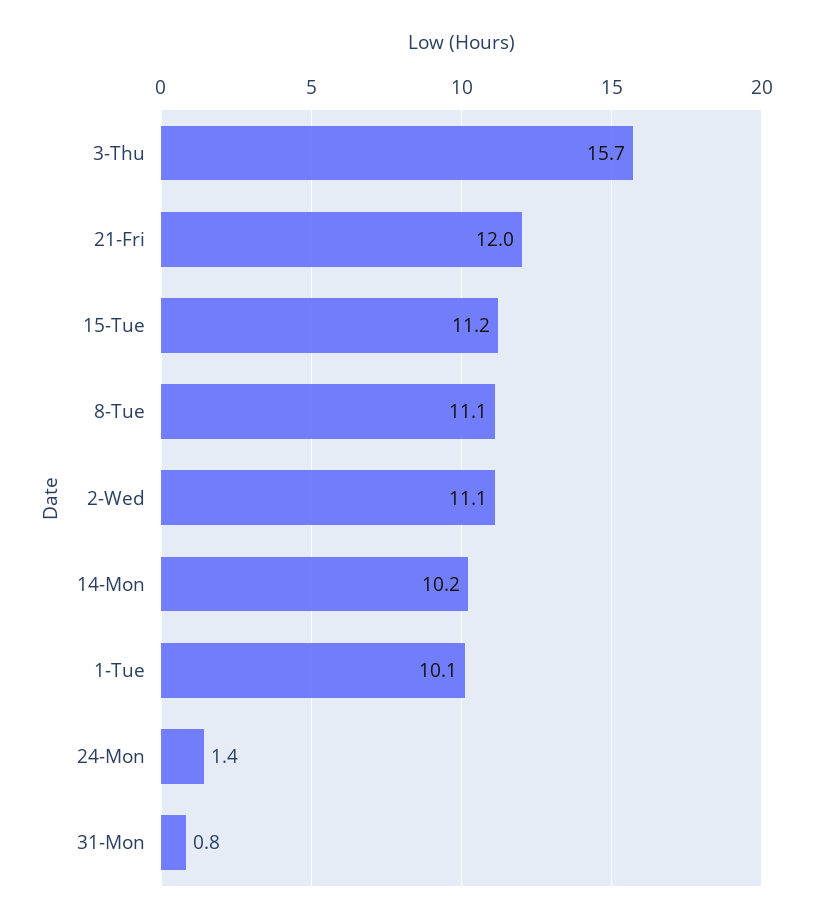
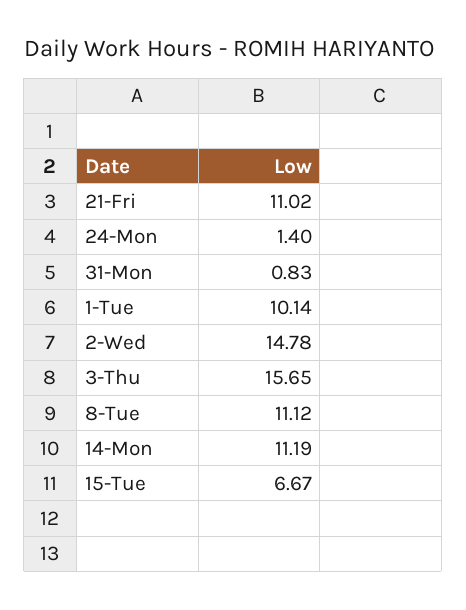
21-Fri: 12 -> 11.02
15-Tue: 11.2 -> 6.67
2-Wed: 11.1 -> 14.78
14-Mon: 10.2 -> 11.19

